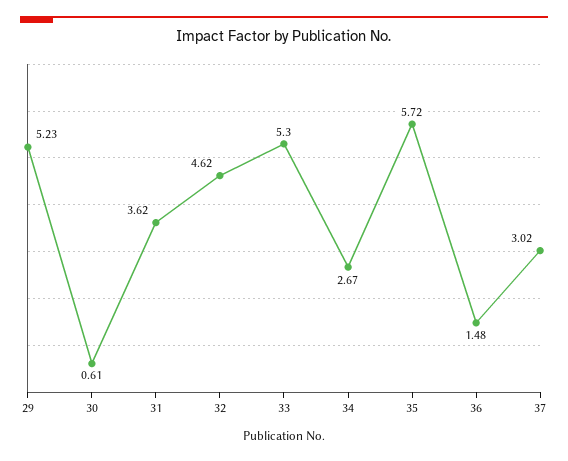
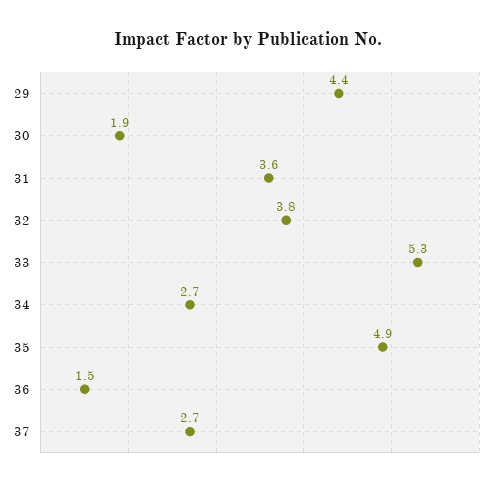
29: 5.23 -> 4.4
30: 0.61 -> 1.9
32: 4.62 -> 3.8
35: 5.72 -> 4.9
37: 3.02 -> 2.7

